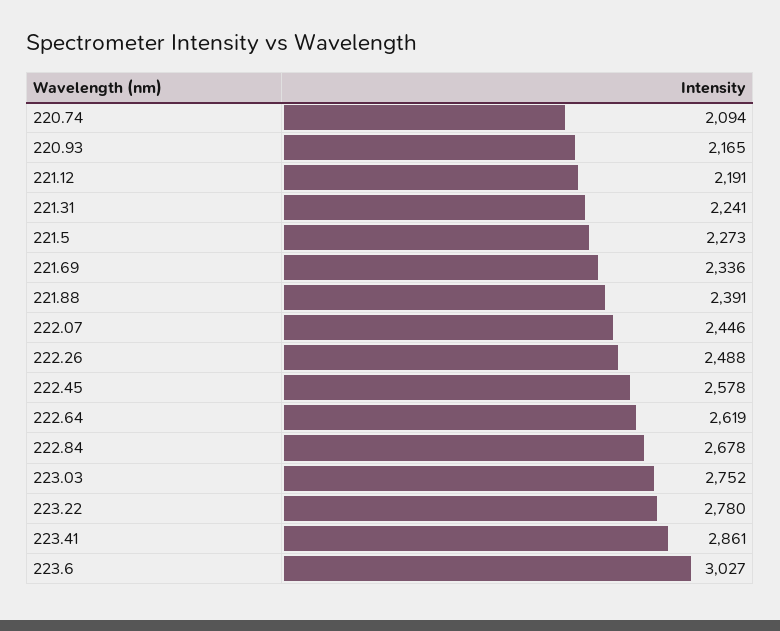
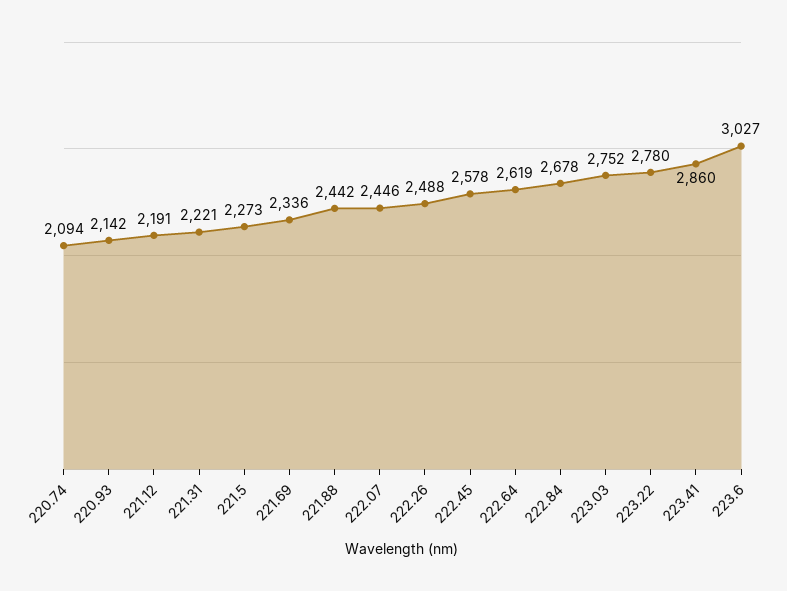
220.93: 2165 -> 2142
221.31: 2241 -> 2221
221.88: 2391 -> 2442
223.41: 2861 -> 2860

